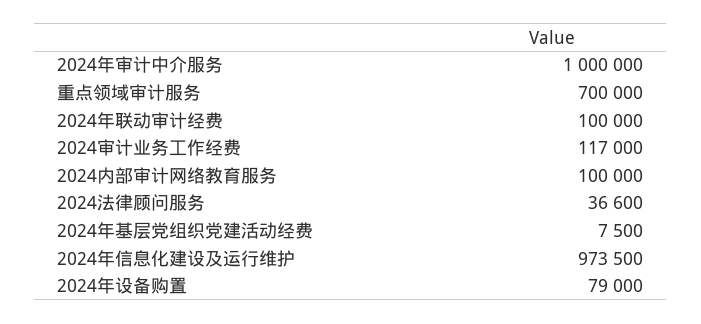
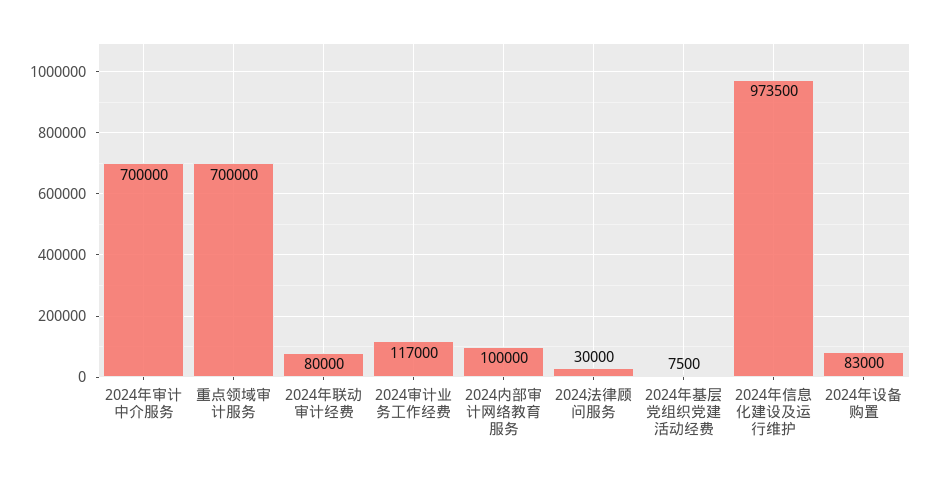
2024年审计中介服务: 1000000 -> 700000
2024年联动审计经费: 100000 -> 80000
2024法律顾问服务: 36600 -> 30000
2024年设备购置: 79000 -> 83000

